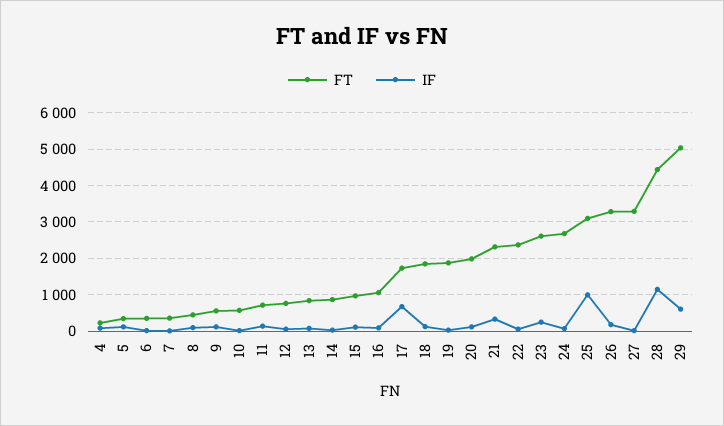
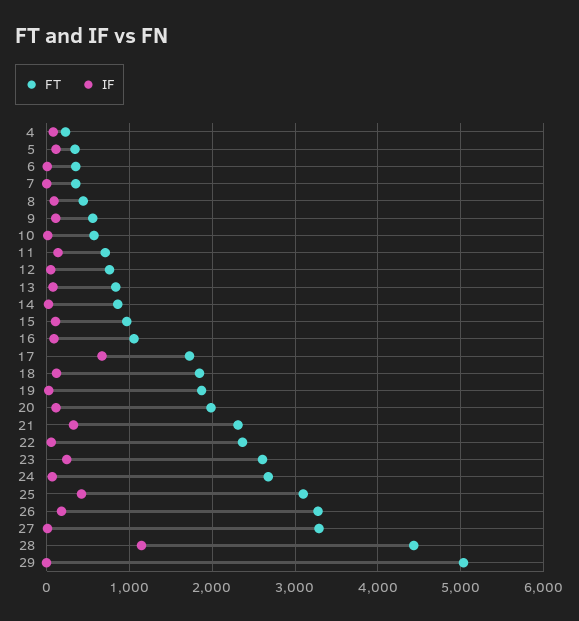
IF, 25: 1000 -> 400
IF, 29: 600 -> 0

